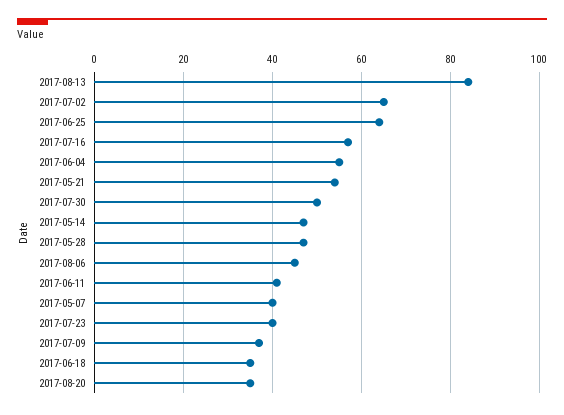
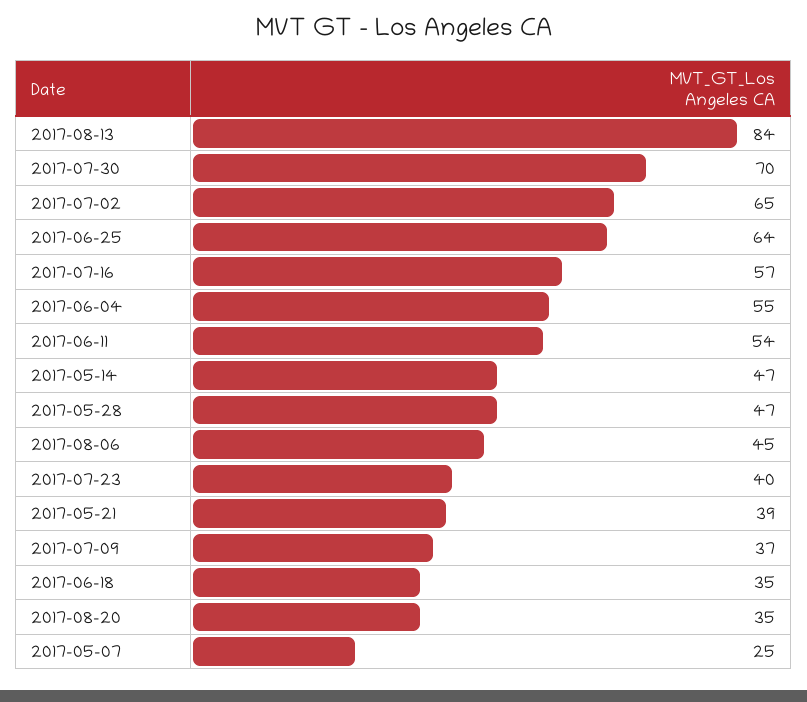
2017-05-21: 55 -> 39
2017-07-30: 50 -> 70
2017-06-11: 40 -> 54
2017-05-07: 40 -> 25

